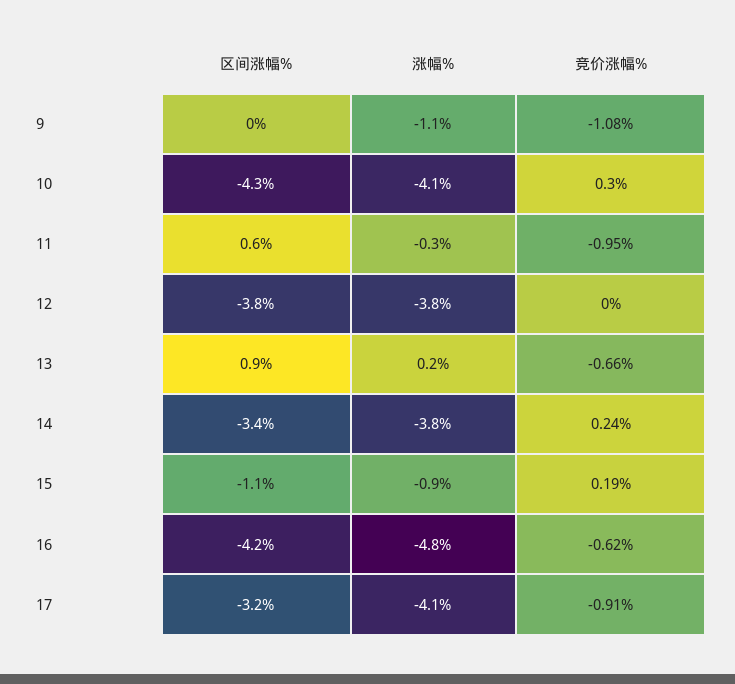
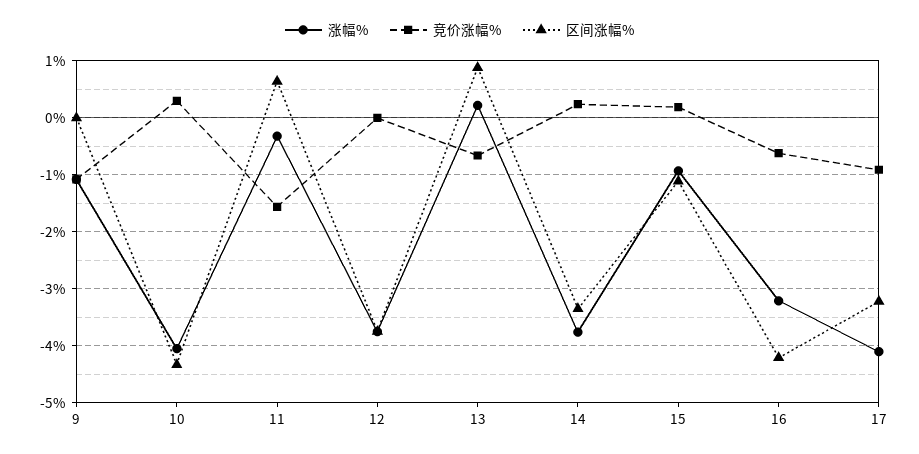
竞价涨幅%, 11: -0.95 -> -1.6
涨幅%, 16: -4.8 -> -3.2

